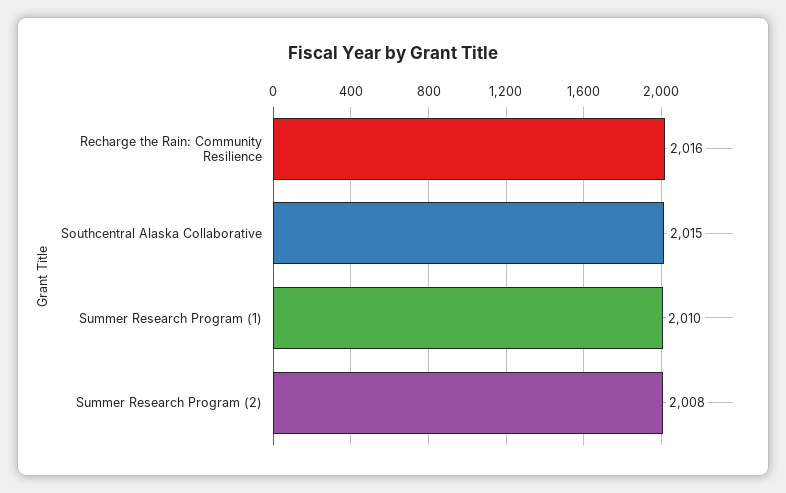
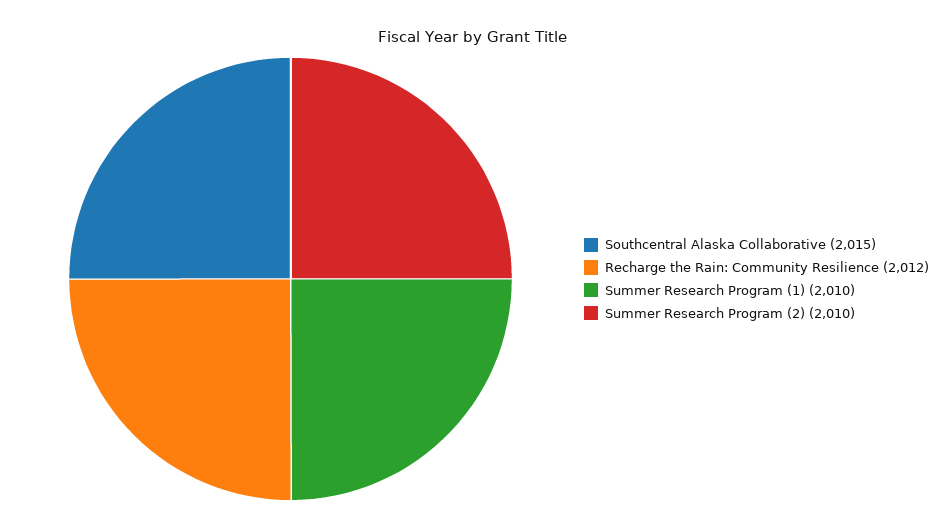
Recharge the Rain: Community Resilience: 2016 -> 2012
Summer Research Program (2): 2008 -> 2010

